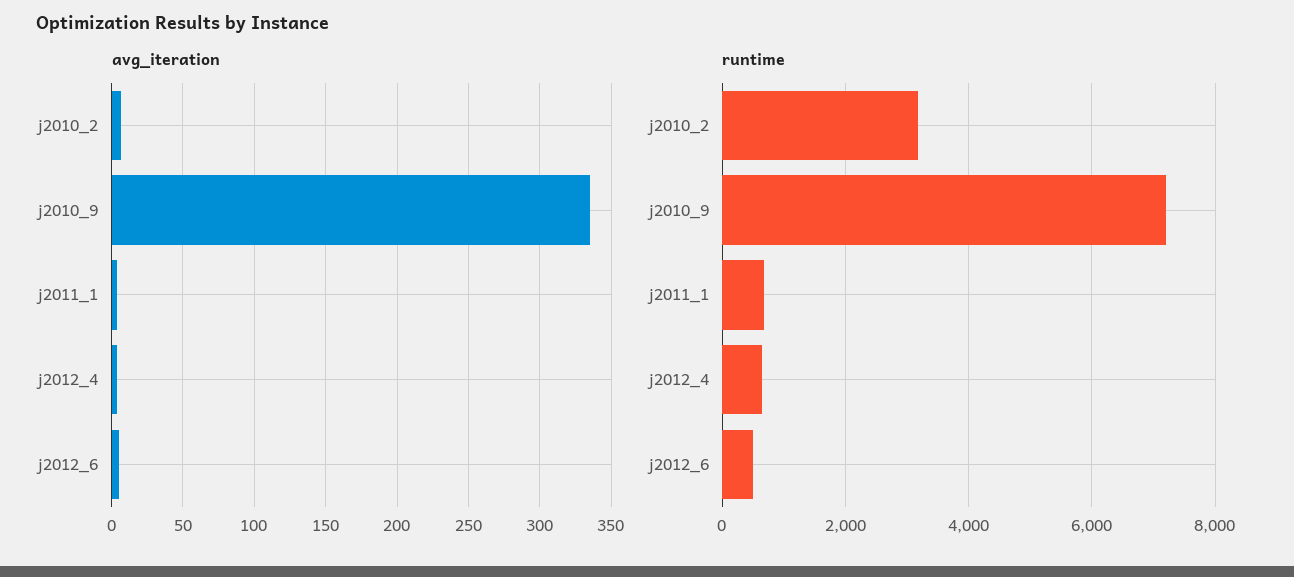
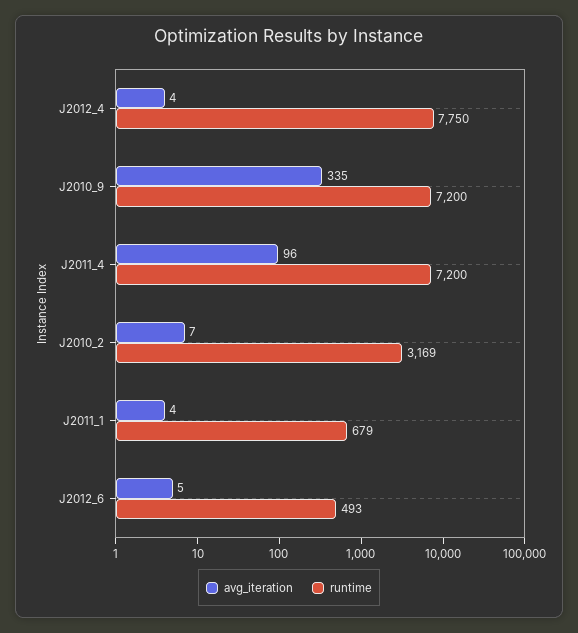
runtime, j2012_4: 600 -> 7750
avg_iteration, J2011_4: none -> 96
runtime, J2011_4: none -> 7200

